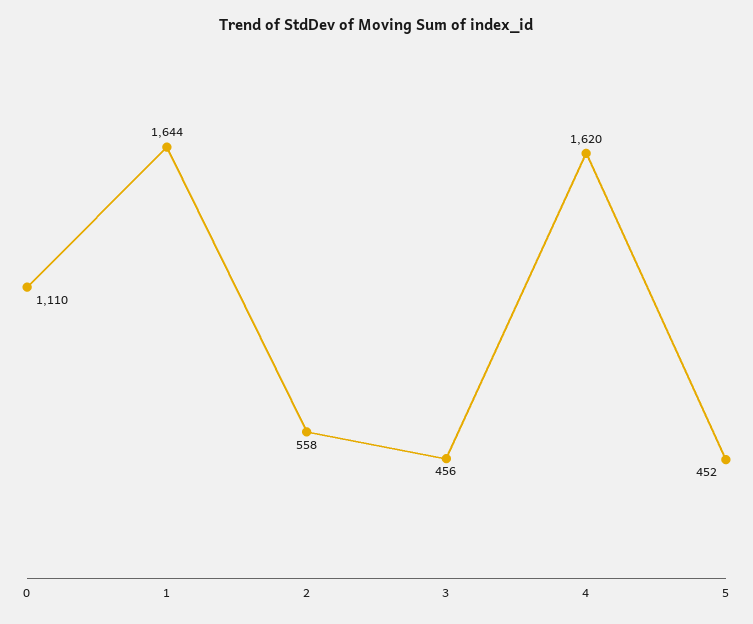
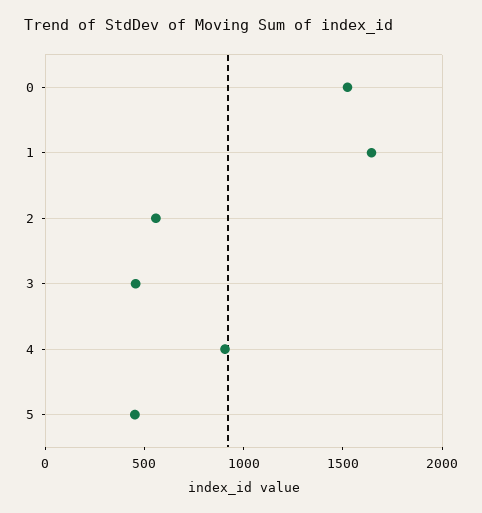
0: 1110 -> 1500
4: 1620 -> 900

